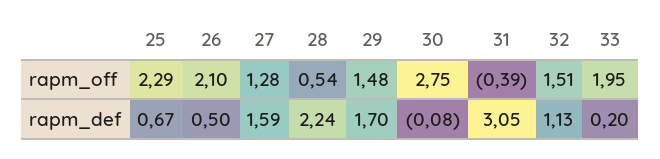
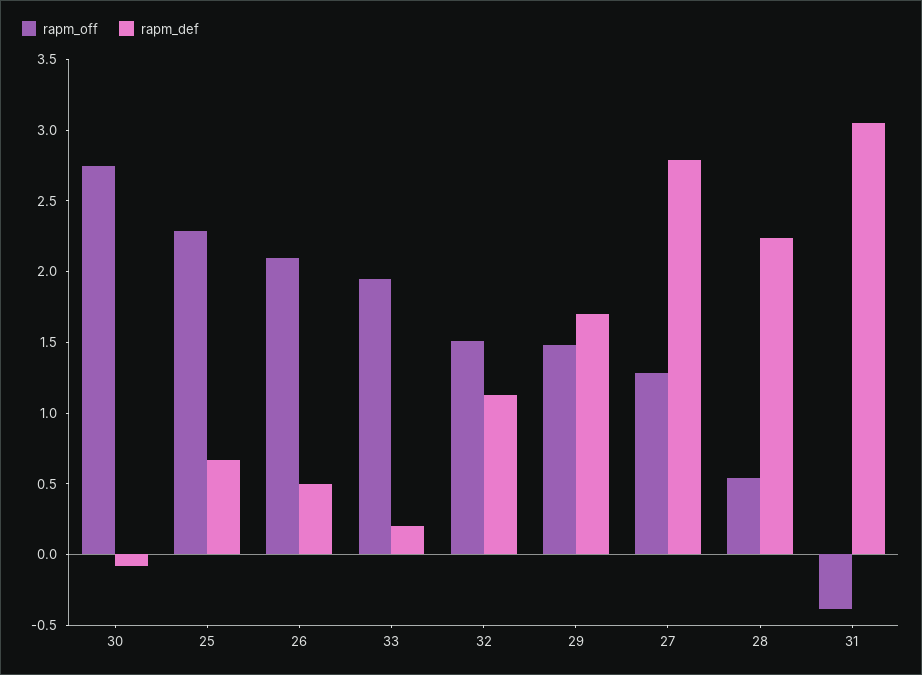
rapm_def, 27: 1.59 -> 2.8

